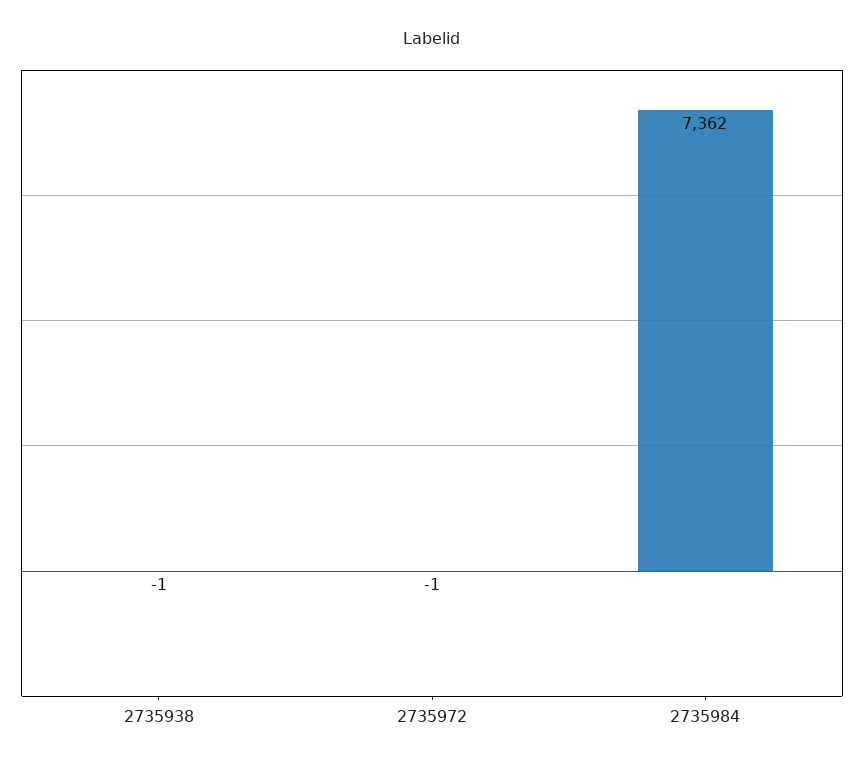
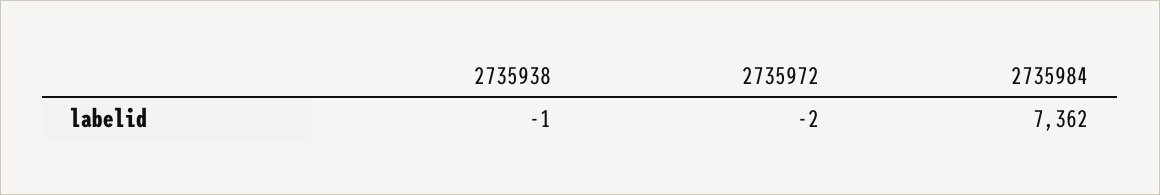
2735972: -1 -> -2

